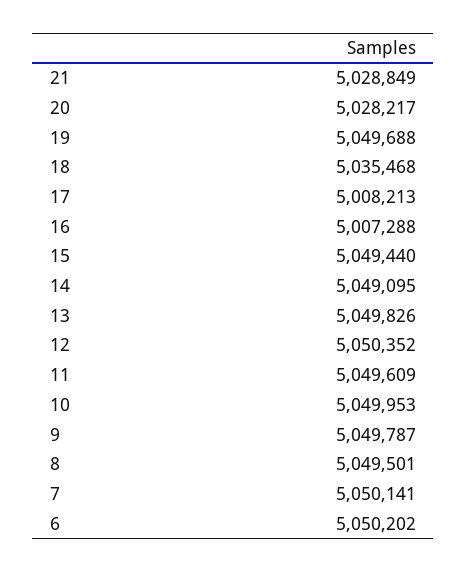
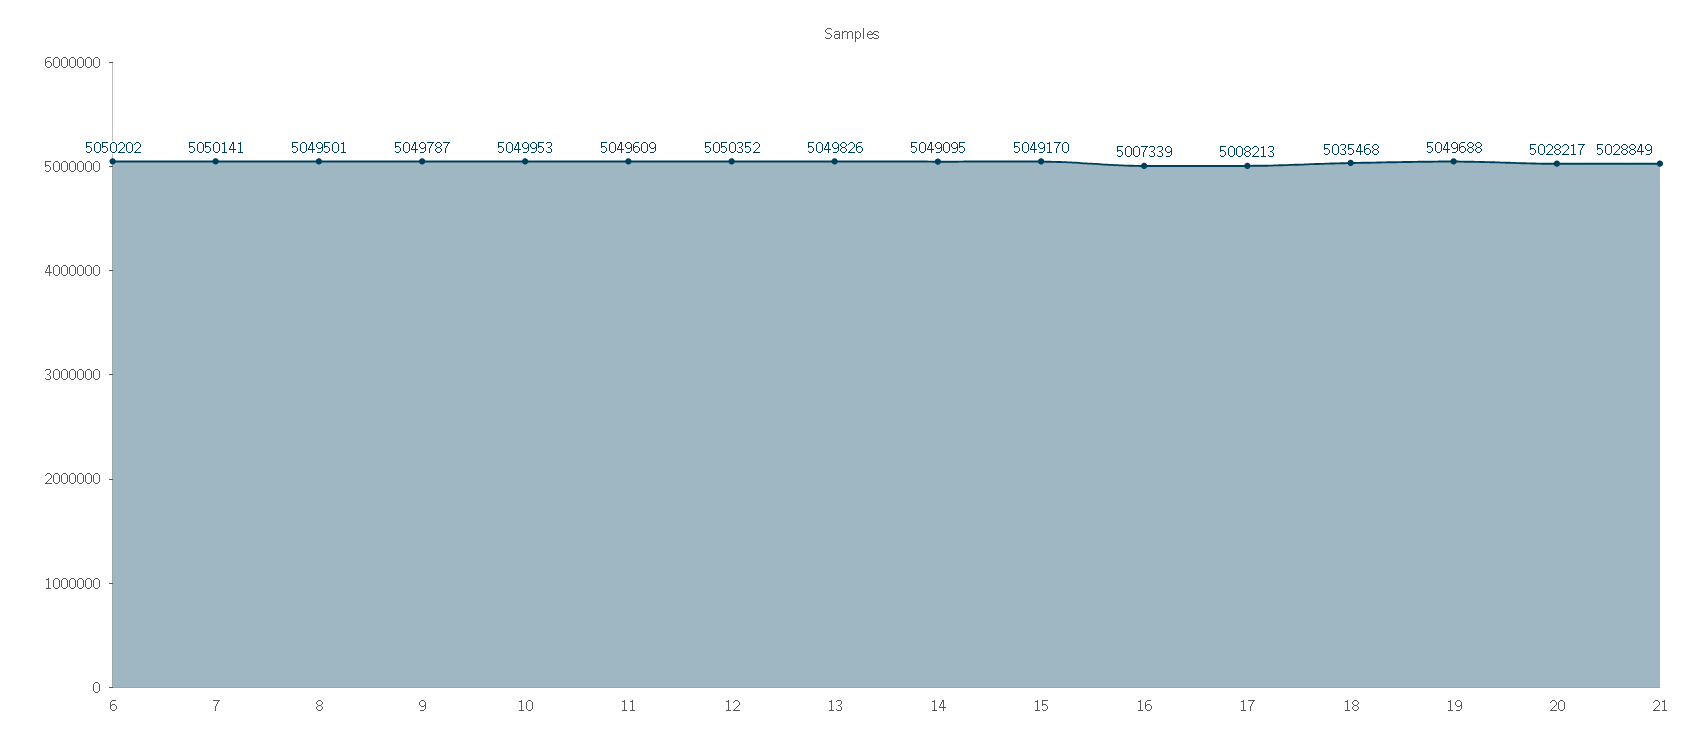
16: 5007288 -> 5007339
15: 5049440 -> 5049170

